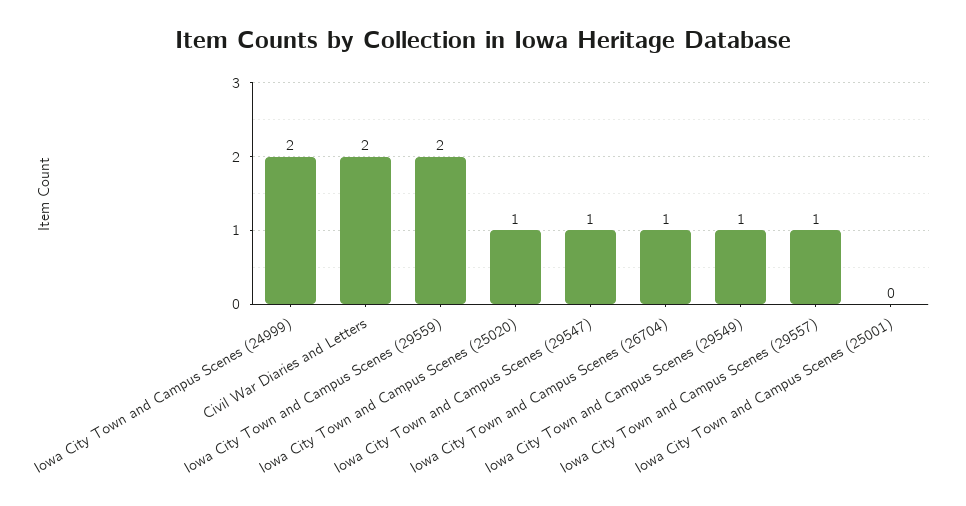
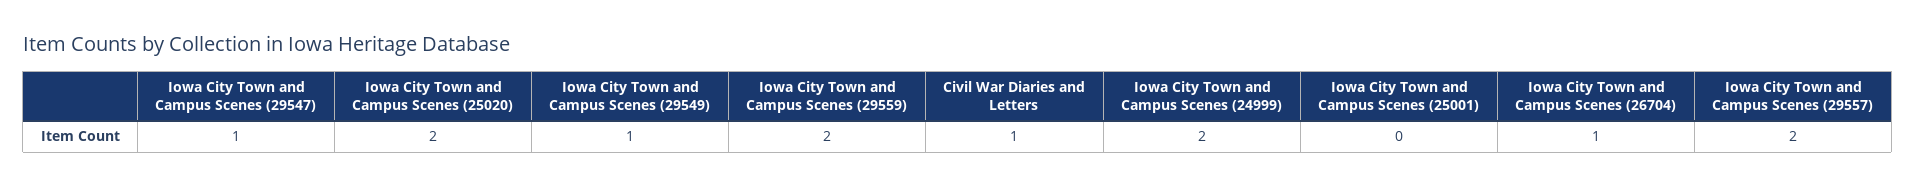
Civil War Diaries and Letters: 2 -> 1
Iowa City Town and Campus Scenes (25020): 1 -> 2
Iowa City Town and Campus Scenes (29557): 1 -> 2

